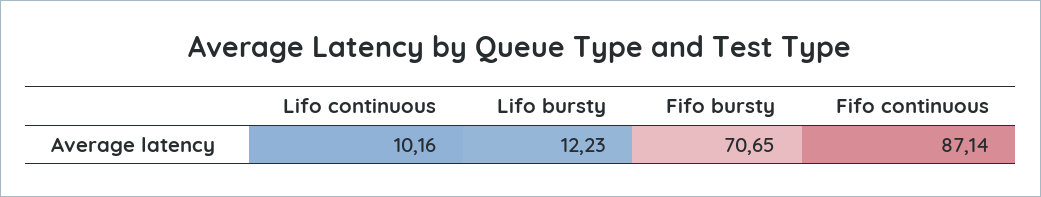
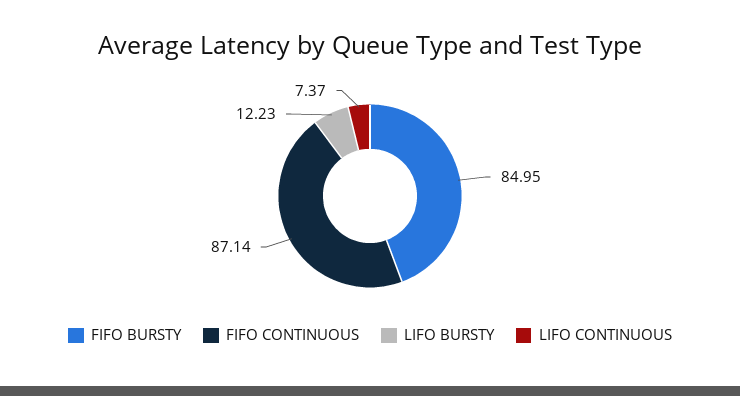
Lifo continuous: 10.16 -> 7.37
Fifo bursty: 70.65 -> 84.95

